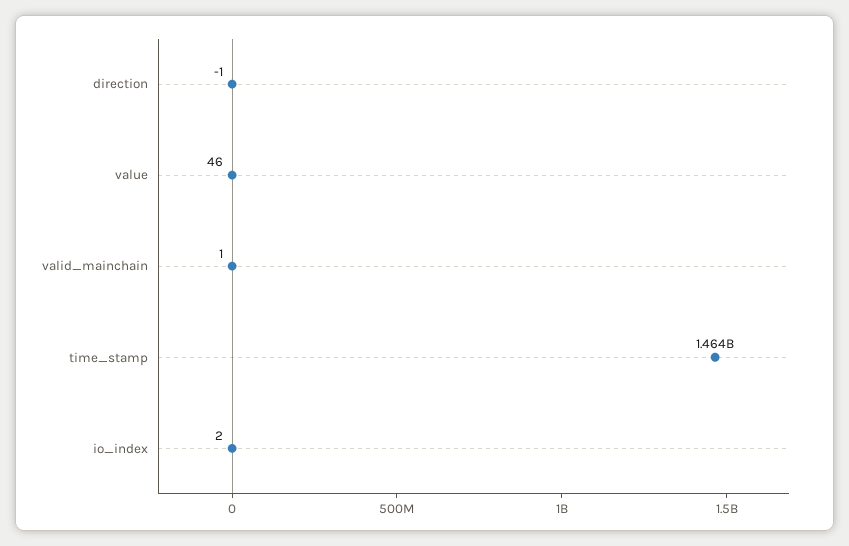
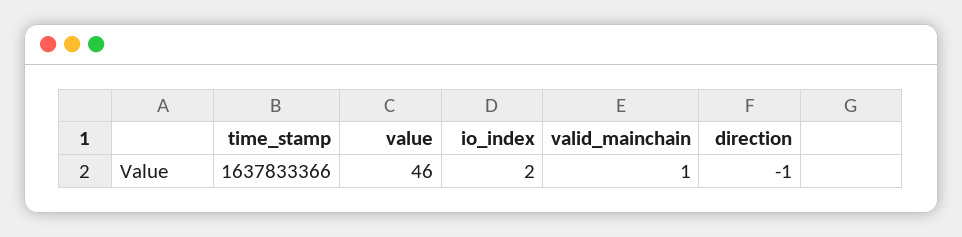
time_stamp: 1464000000 -> 1637833366

